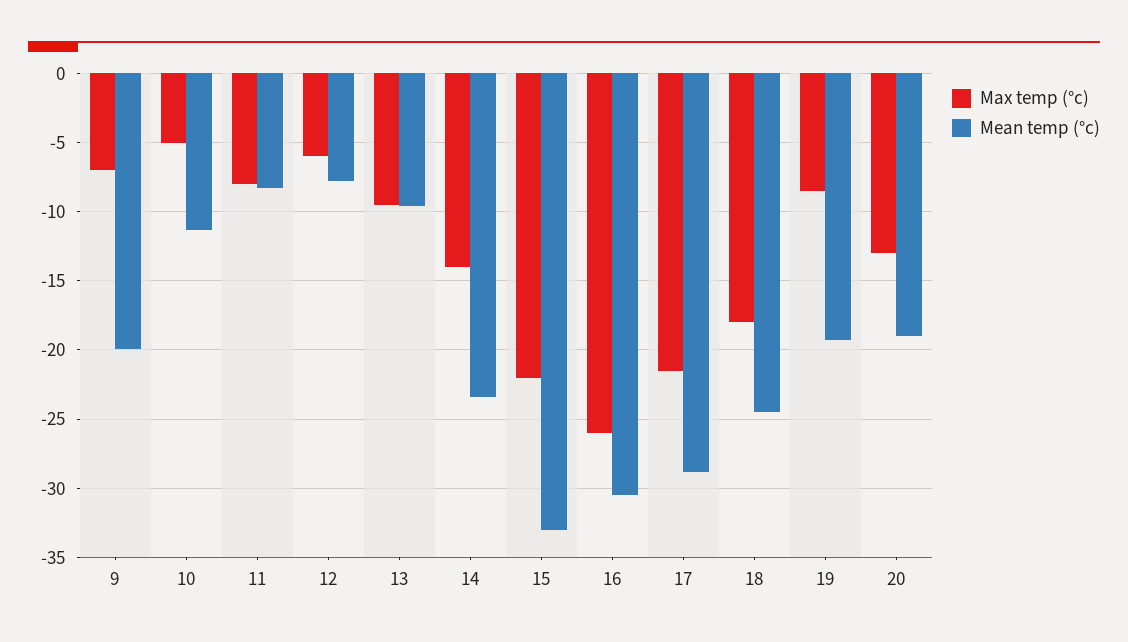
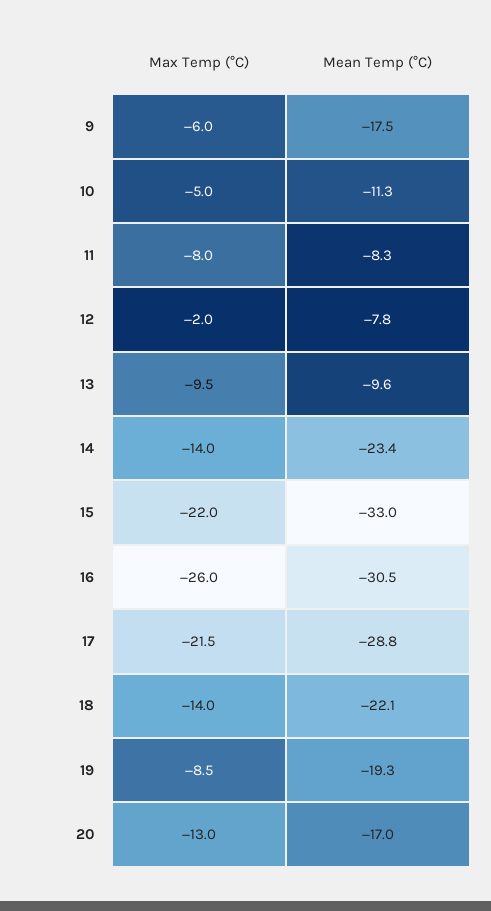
Max temp (°c), 9: -7 -> -6
Mean temp (°c), 9: -20 -> -17.5
Max temp (°c), 12: -6 -> -2
Max temp (°c), 18: -18 -> -14
Mean temp (°c), 18: -24.5 -> -22.1
Mean temp (°c), 20: -19 -> -17

